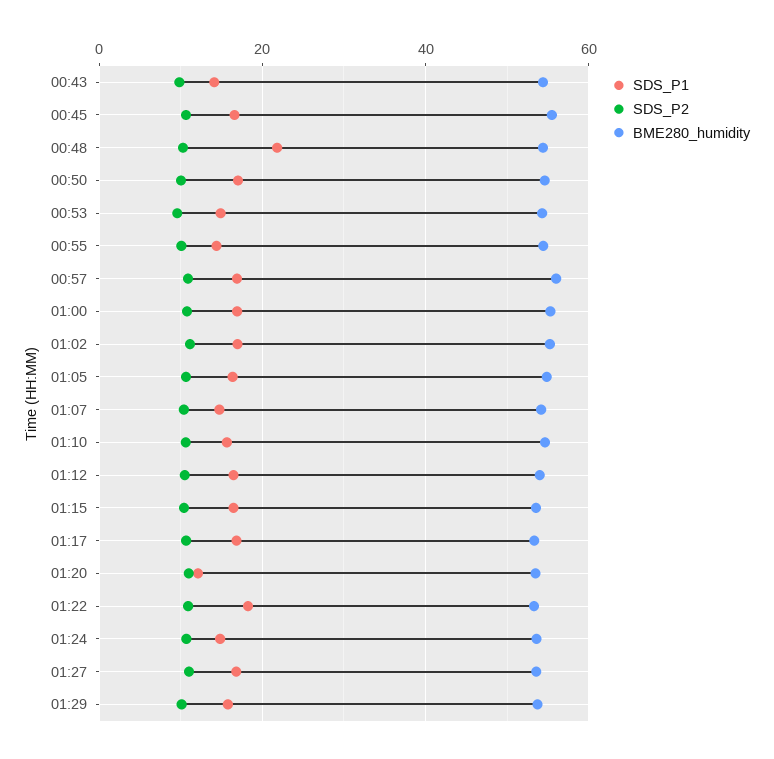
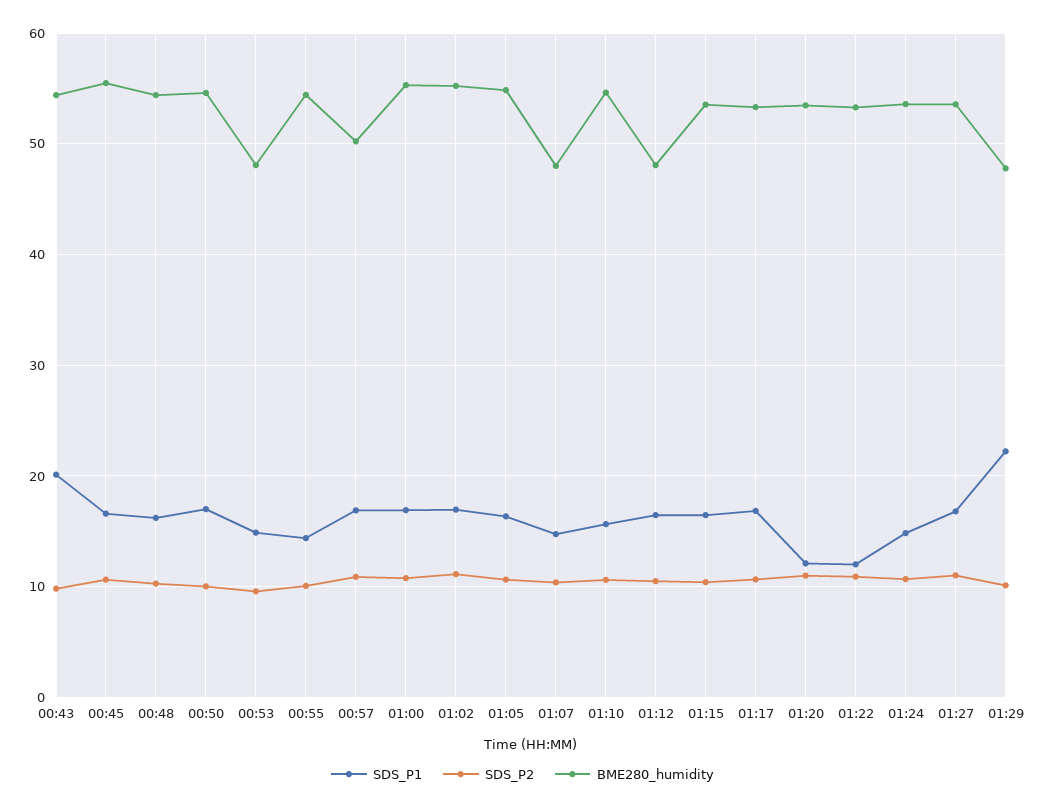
SDS_P1, 00:43: 14 -> 20
SDS_P1, 00:48: 22 -> 16
BME280_humidity, 00:53: 54 -> 48
BME280_humidity, 00:57: 56 -> 50
BME280_humidity, 01:07: 54 -> 48
BME280_humidity, 01:12: 54 -> 48
SDS_P1, 01:22: 18 -> 12
SDS_P1, 01:29: 16 -> 22
BME280_humidity, 01:29: 54 -> 48

